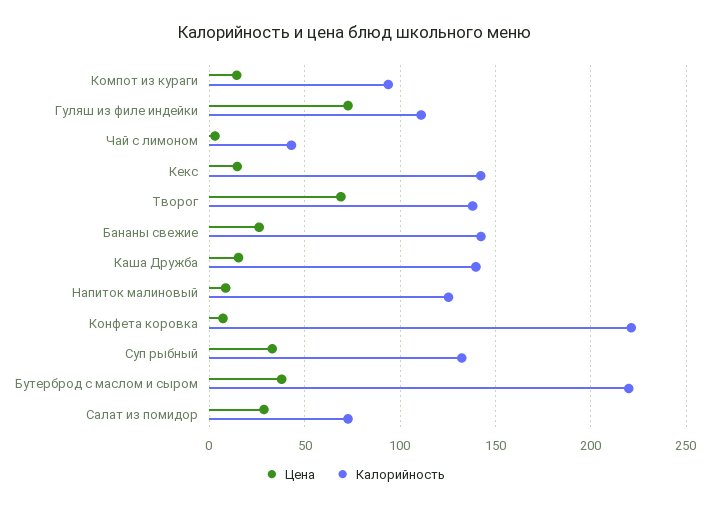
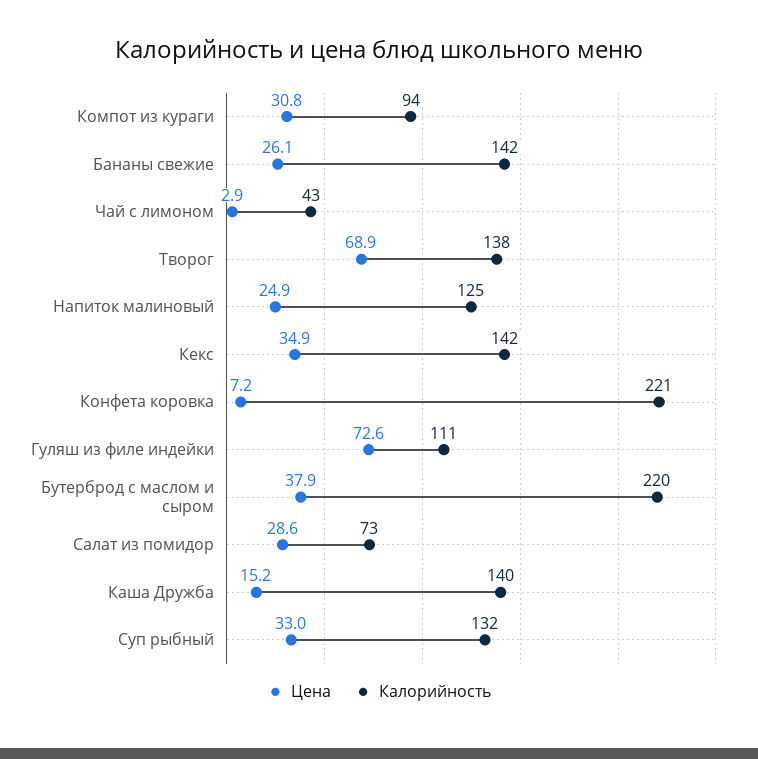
Цена, Компот из кураги: 15 -> 30.8
Цена, Кекс: 15 -> 34.9
Цена, Напиток малиновый: 10 -> 24.9

